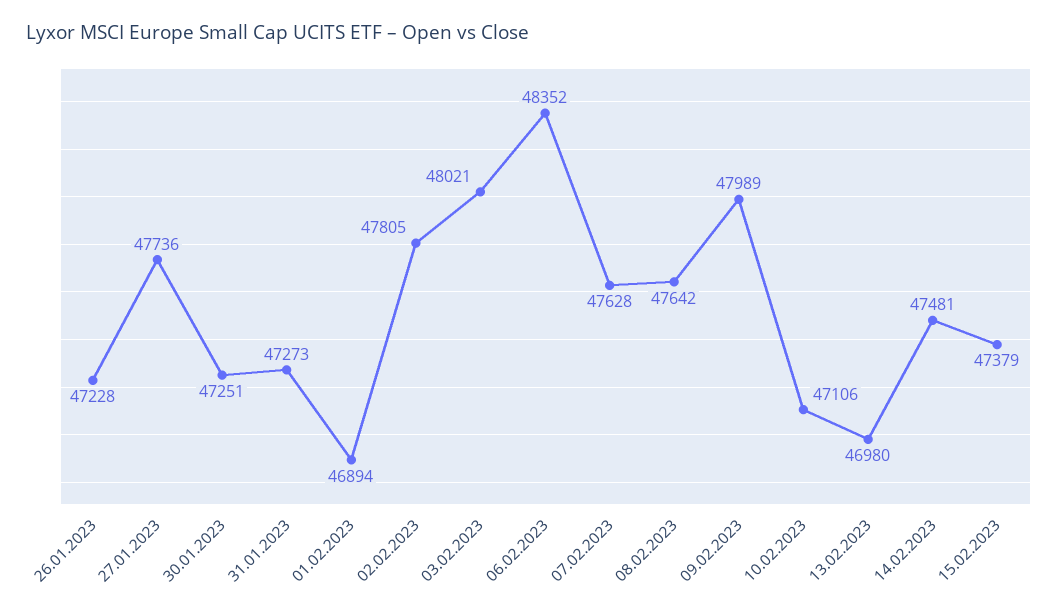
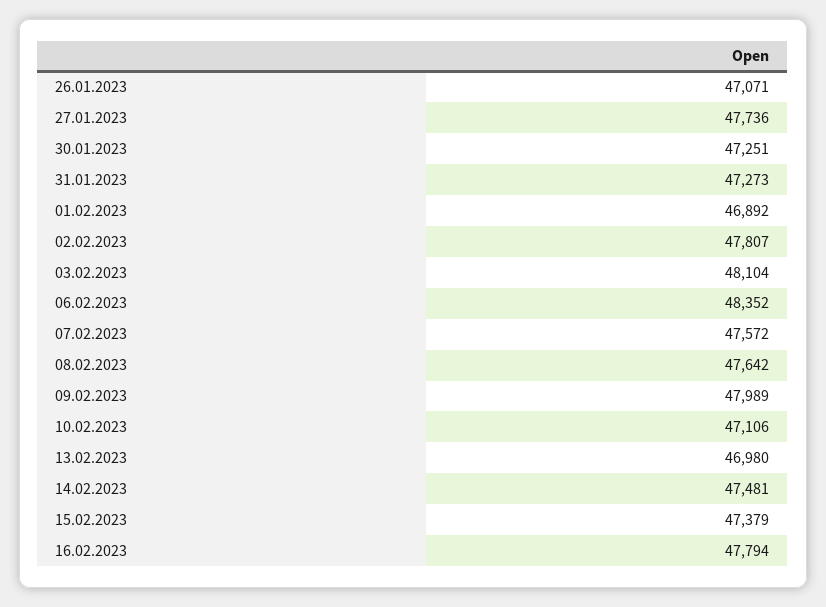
26.01.2023: 47228 -> 47071
01.02.2023: 46894 -> 46892
02.02.2023: 47805 -> 47807
03.02.2023: 48021 -> 48104
07.02.2023: 47628 -> 47572
16.02.2023: none -> 47794

